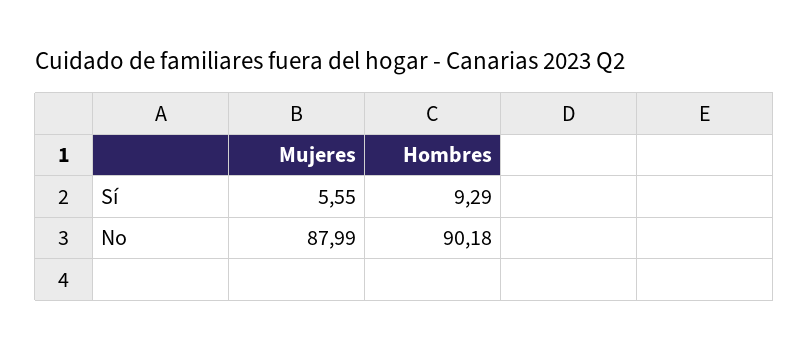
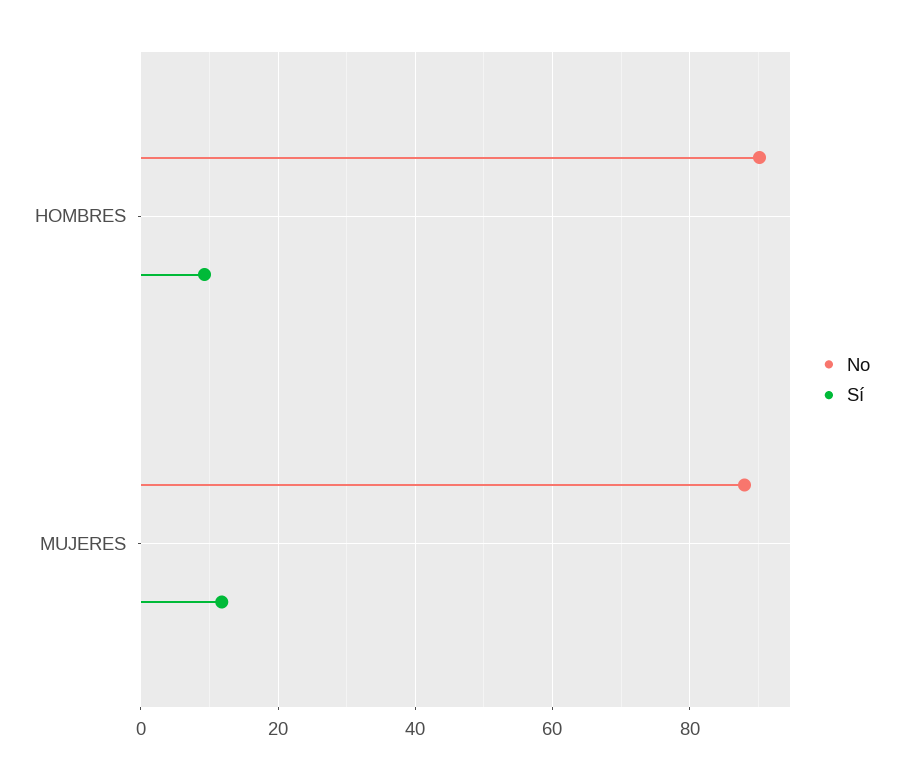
Sí, Mujeres: 5.55 -> 12

